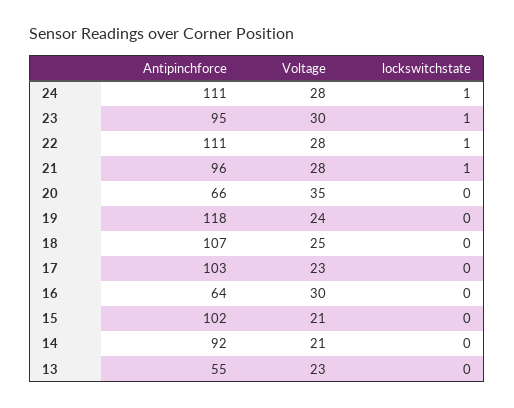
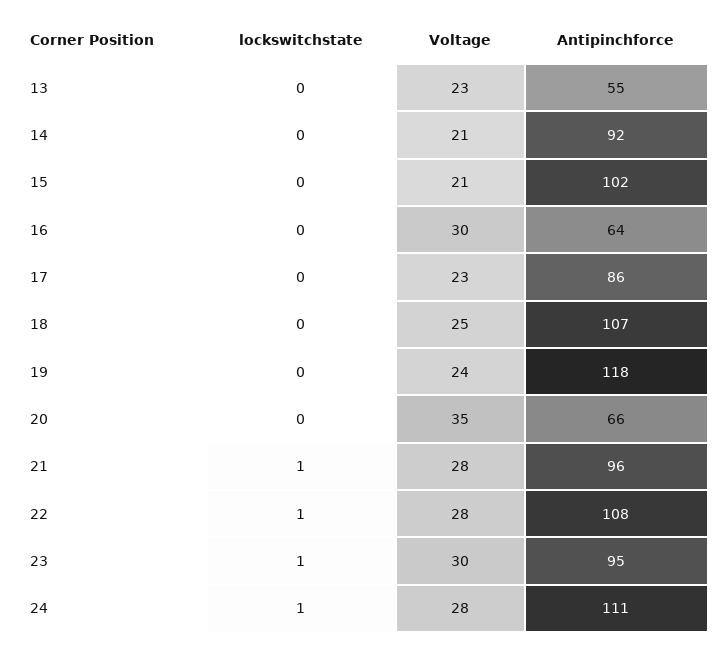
Antipinchforce, 22: 111 -> 108
Antipinchforce, 17: 103 -> 86

